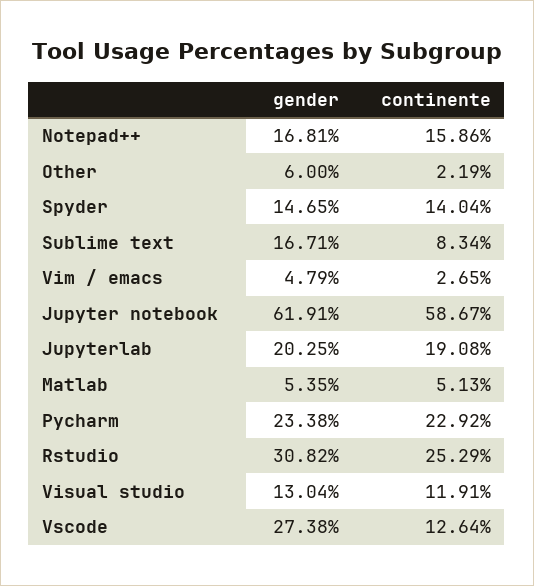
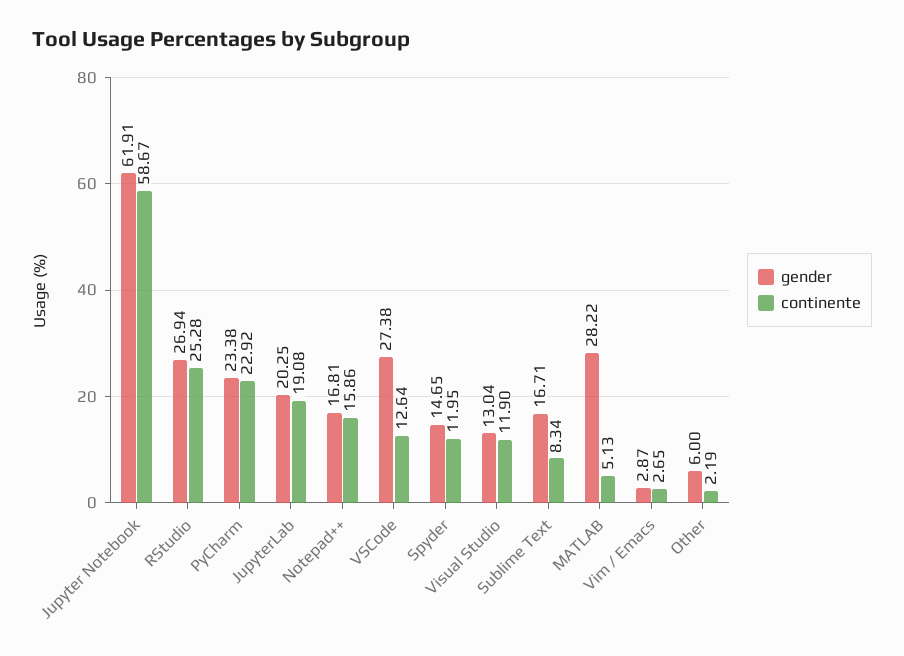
continente, Spyder: 14.04 -> 11.95
gender, Vim / emacs: 4.79 -> 2.87
gender, Matlab: 5.35 -> 28.22
gender, Rstudio: 30.82 -> 26.94
continente, Rstudio: 25.29 -> 25.28
continente, Visual studio: 11.91 -> 11.9

